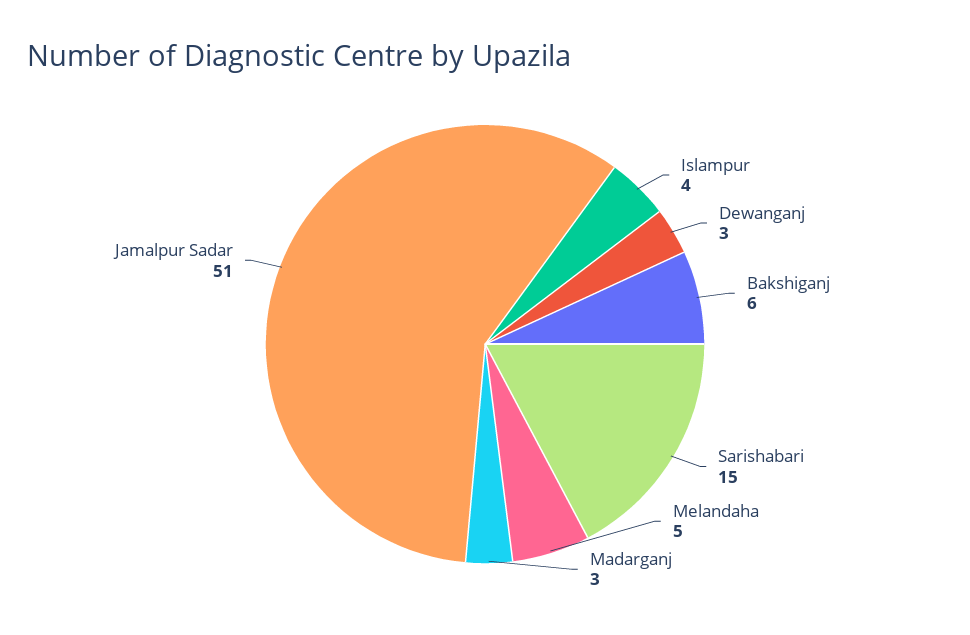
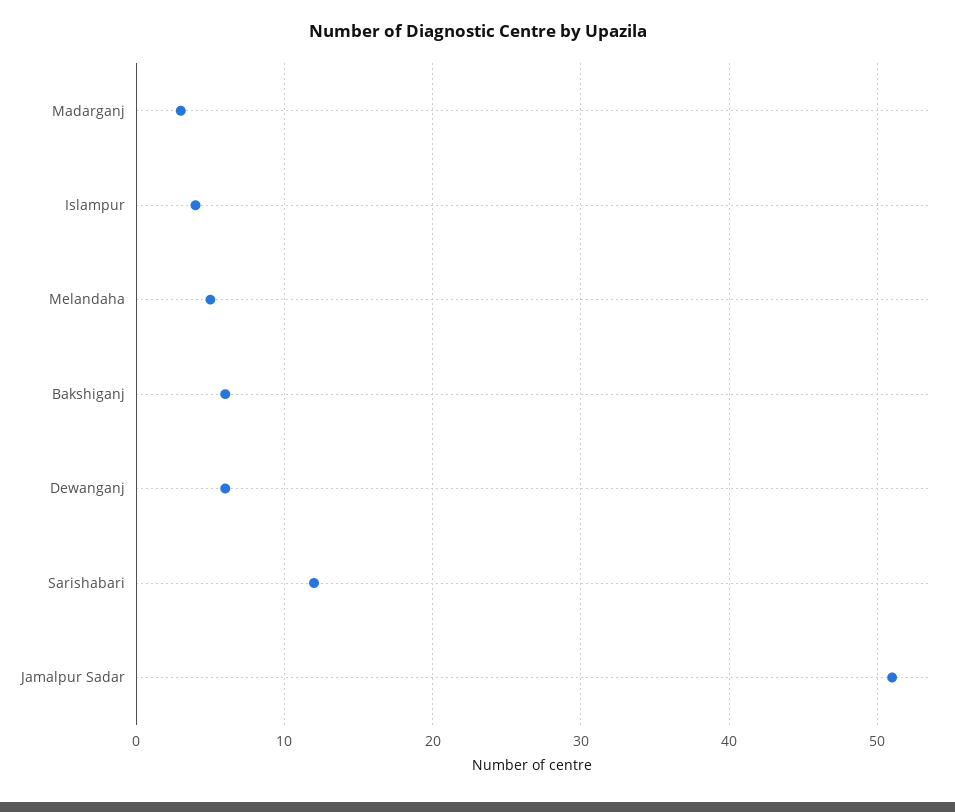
Dewanganj: 3 -> 6
Sarishabari: 15 -> 12

